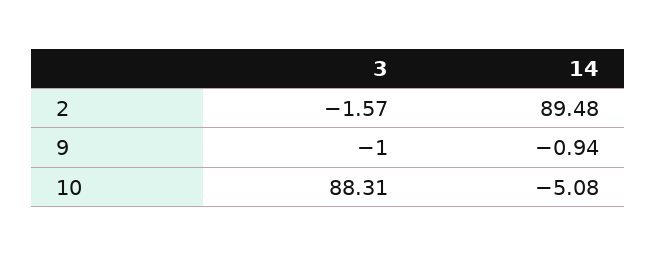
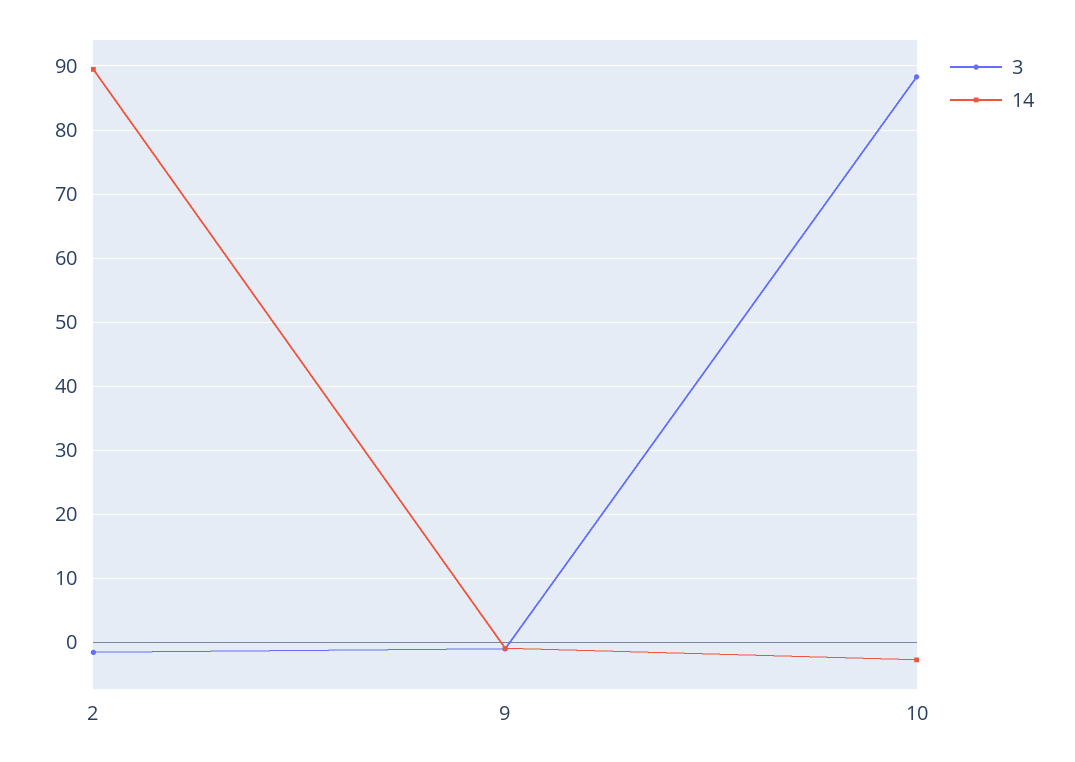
14, 10: -5.08 -> -3

